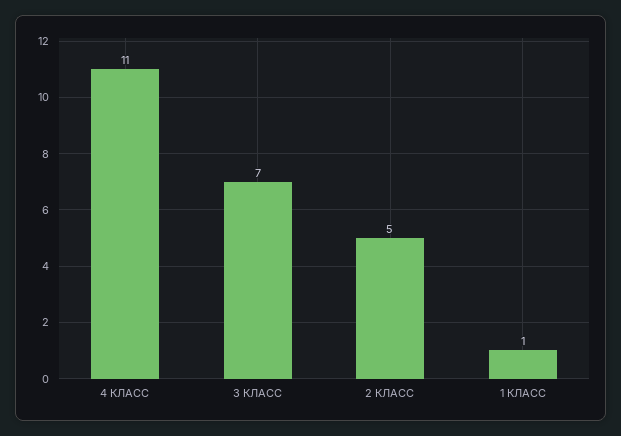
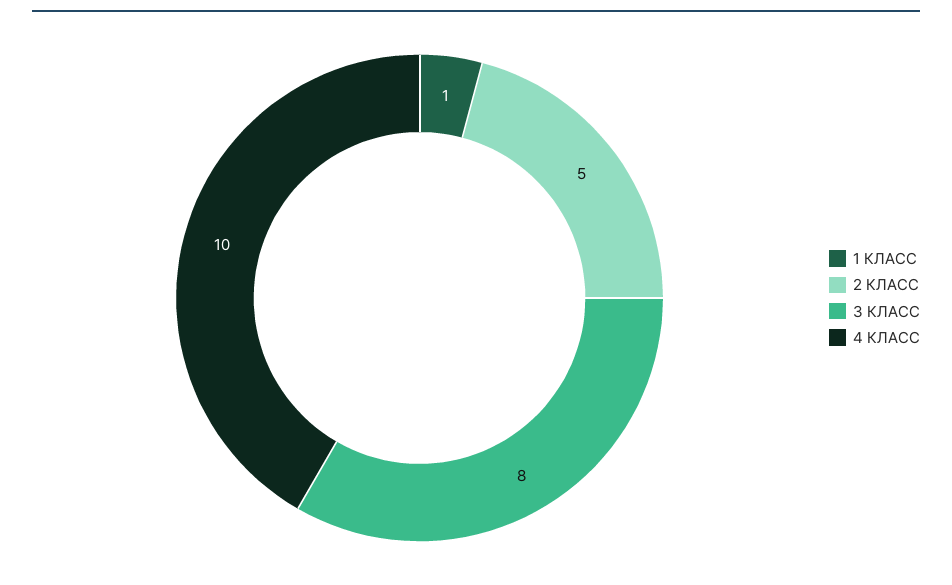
4 КЛАСС: 11 -> 10
3 КЛАСС: 7 -> 8

